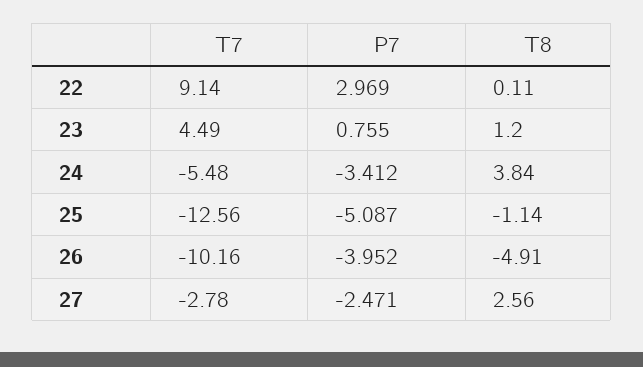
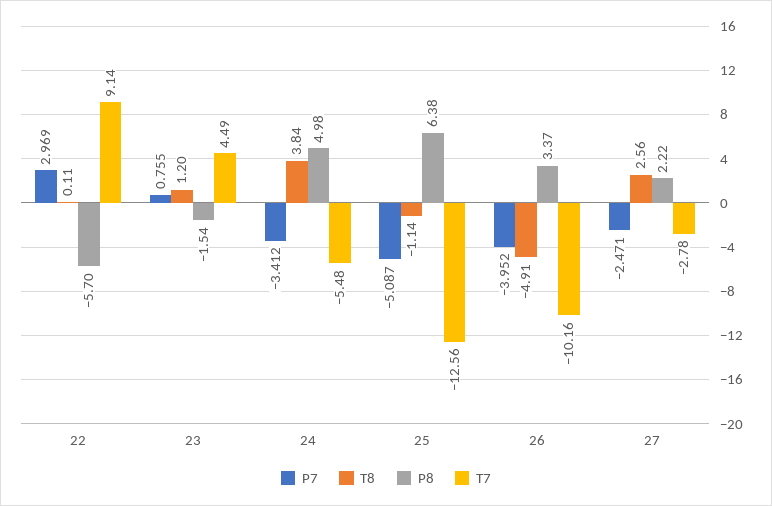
P8, 22: none -> -5.7
P8, 23: none -> -1.54
P8, 24: none -> 4.98
P8, 25: none -> 6.38
P8, 26: none -> 3.37
P8, 27: none -> 2.22

